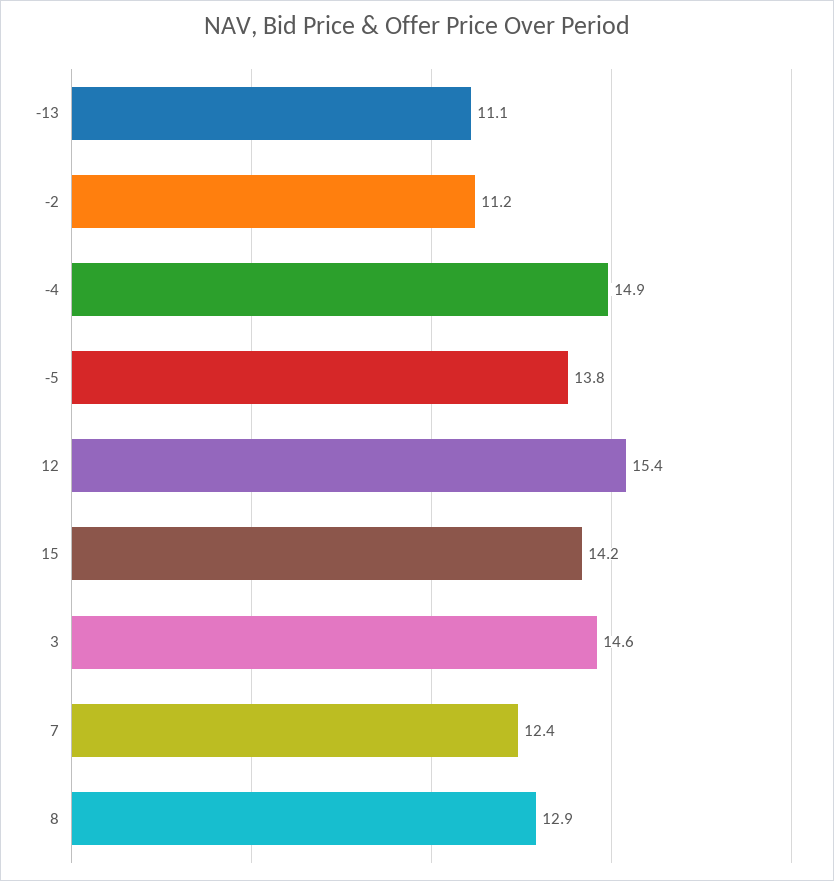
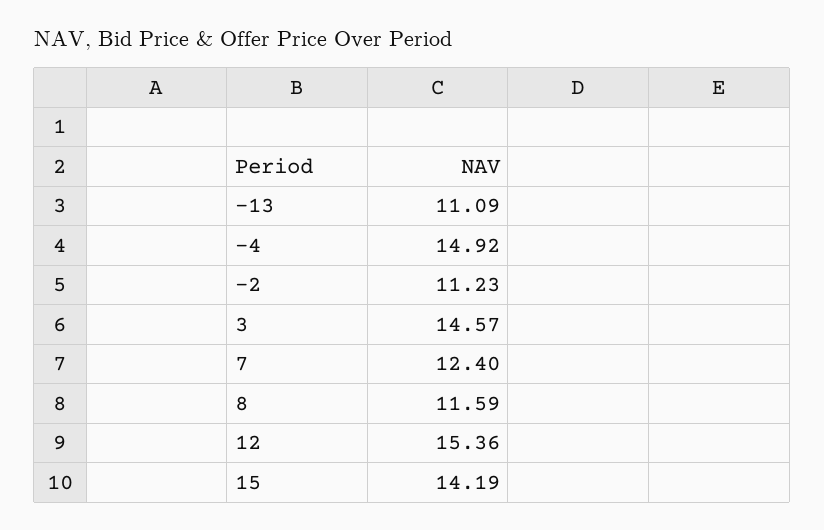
-5: 13.8 -> none
8: 12.9 -> 11.59

